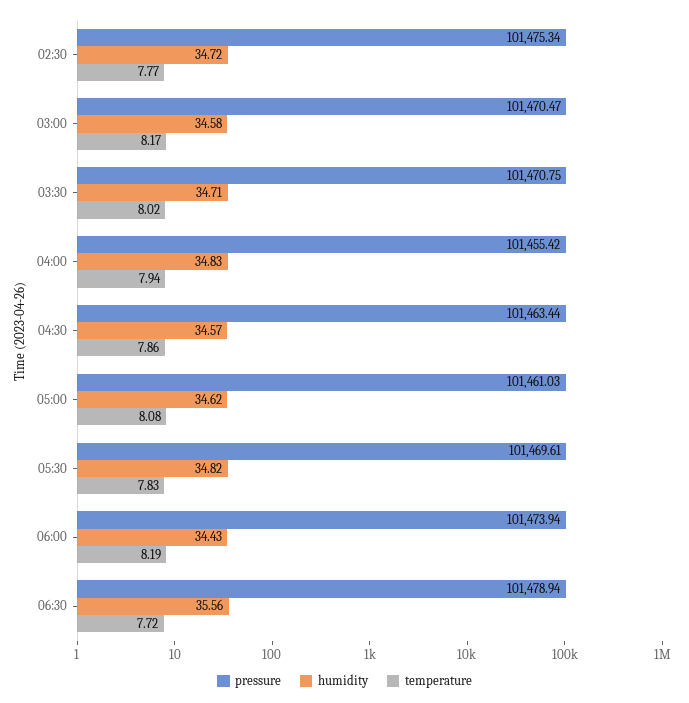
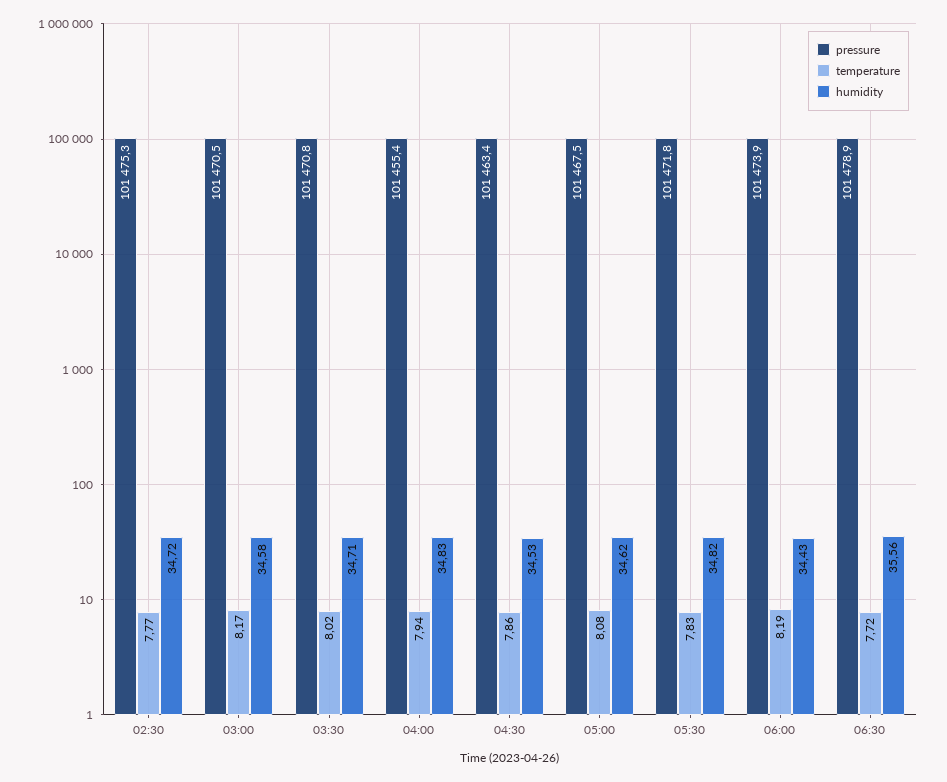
humidity, 04:30: 34.57 -> 34.53
pressure, 05:00: 101461.03 -> 101467.5
pressure, 05:30: 101469.61 -> 101471.8

